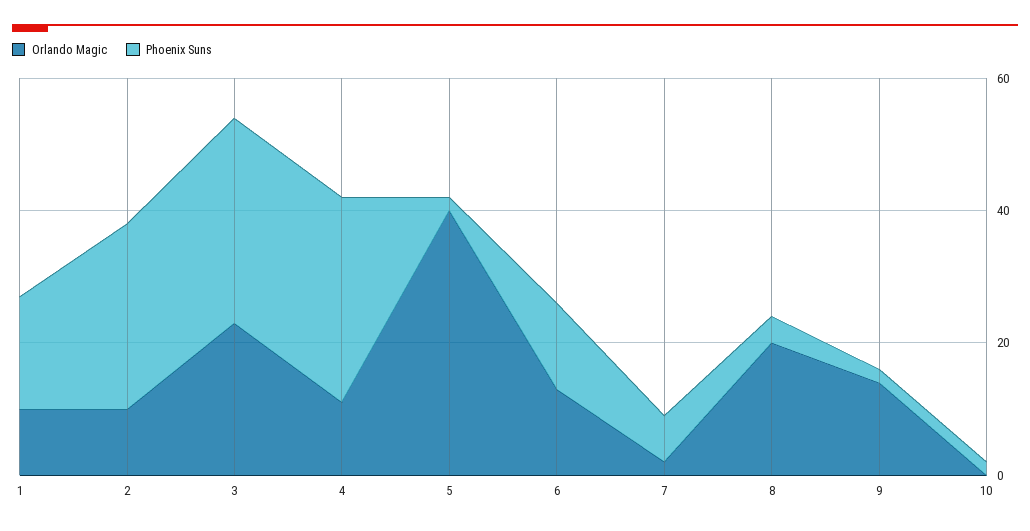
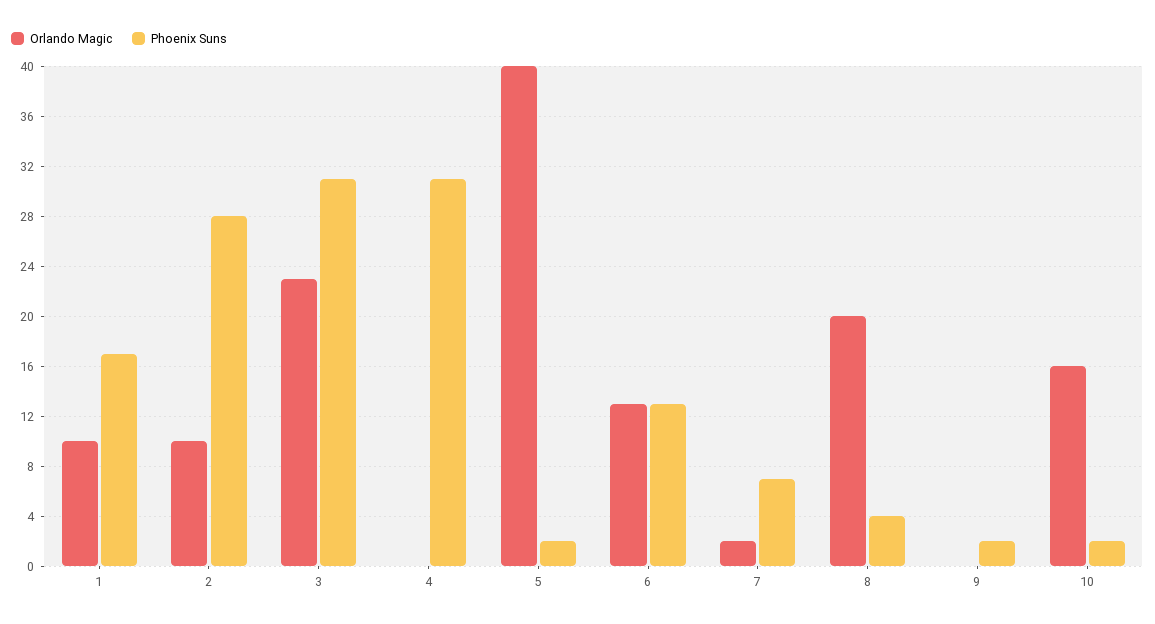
Orlando Magic, 4: 10 -> 0
Orlando Magic, 9: 15 -> 0
Orlando Magic, 10: 0 -> 16

